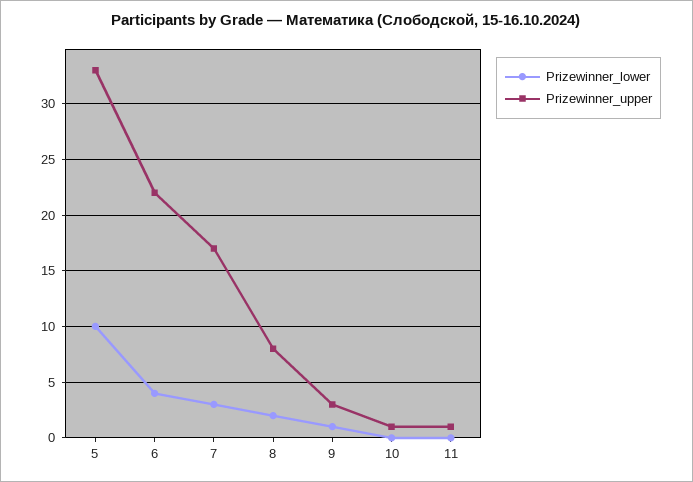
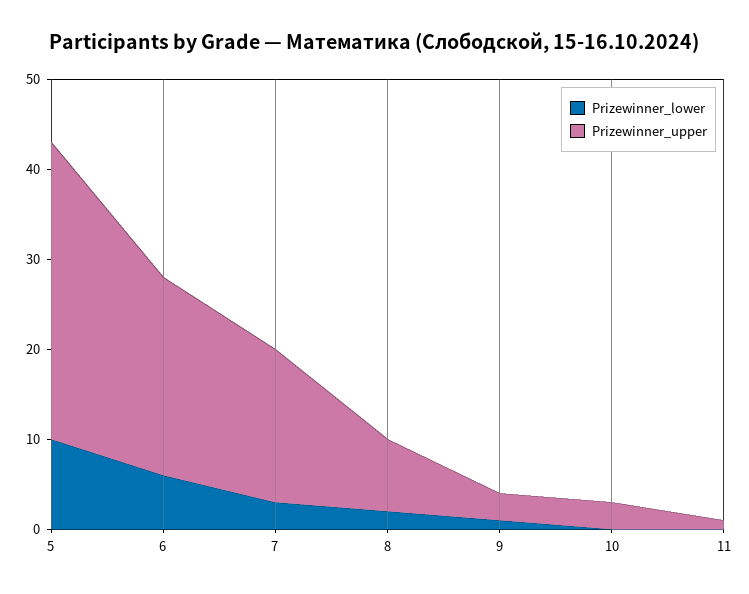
Prizewinner_lower, 6: 4 -> 6
Prizewinner_upper, 10: 1 -> 3

